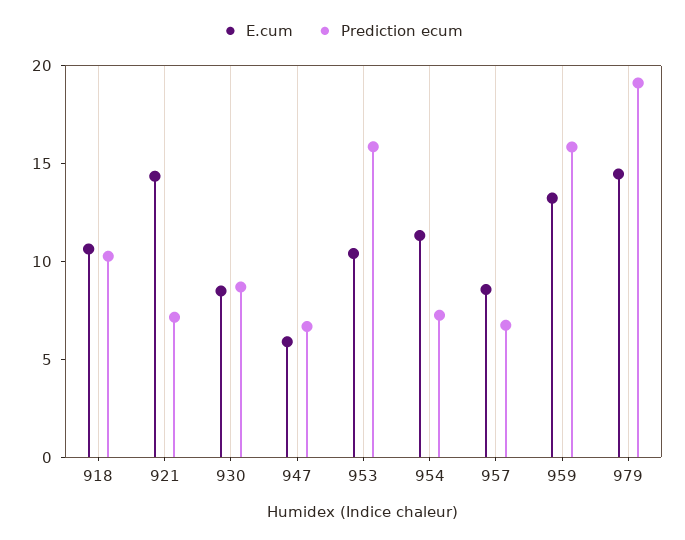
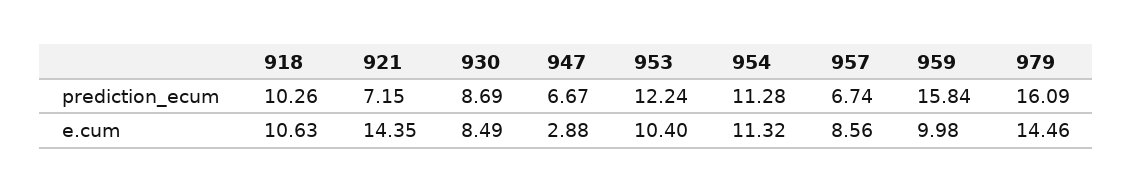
E.cum, 947: 6 -> 2.88
Prediction ecum, 953: 16 -> 12.24
Prediction ecum, 954: 7 -> 11.28
E.cum, 959: 13 -> 9.98
Prediction ecum, 979: 19 -> 16.09

